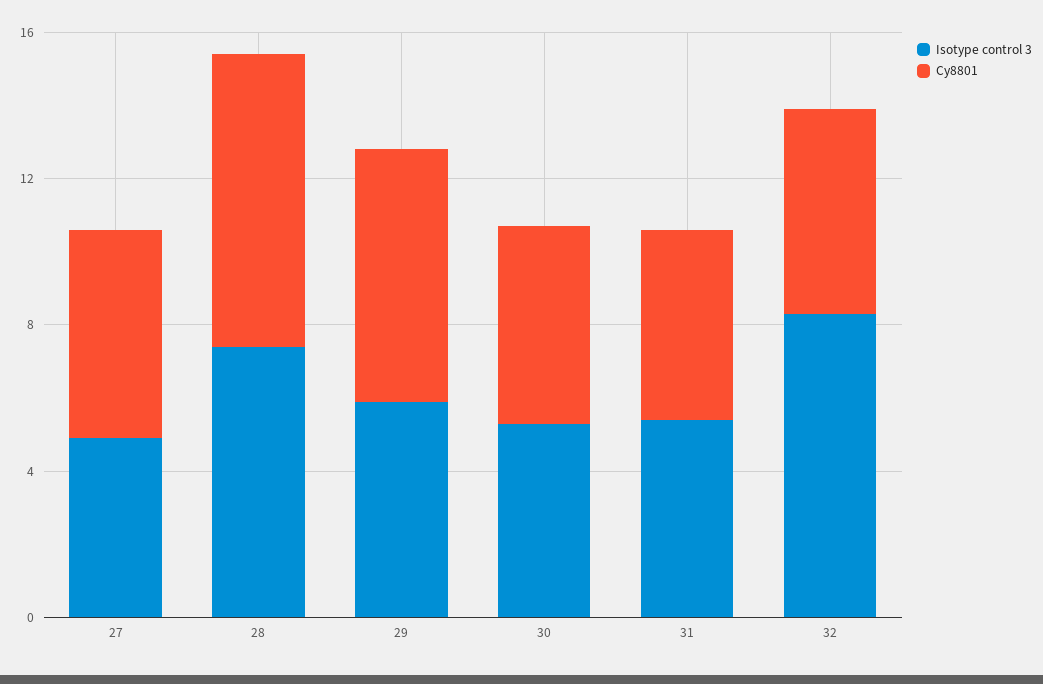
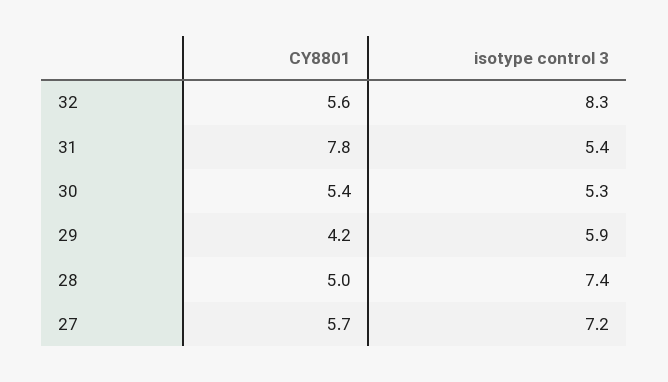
Isotype control 3, 27: 5 -> 7.2
Cy8801, 28: 8 -> 5
Cy8801, 29: 7 -> 4.2
Cy8801, 31: 5 -> 7.8

